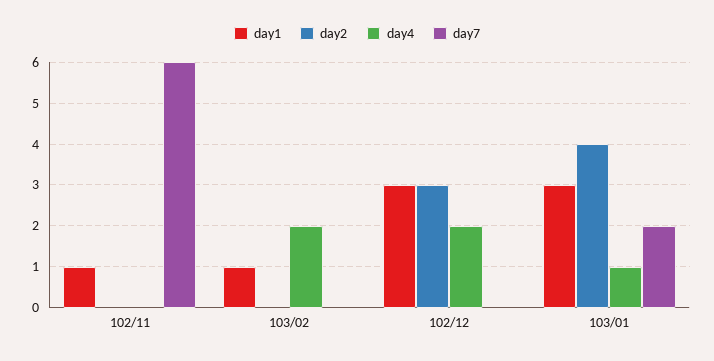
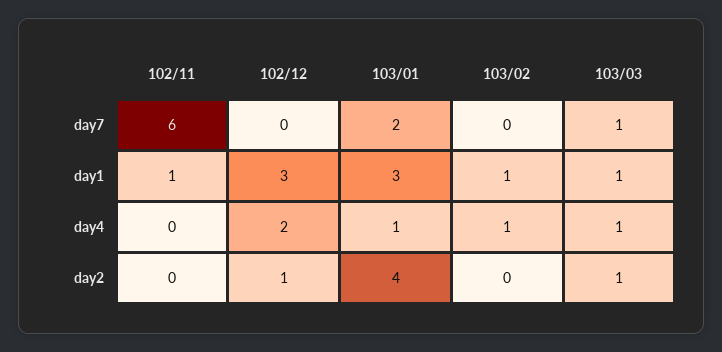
day4, 103/02: 2 -> 1
day2, 102/12: 3 -> 1
day7, 103/03: none -> 1
day1, 103/03: none -> 1
day4, 103/03: none -> 1
day2, 103/03: none -> 1

